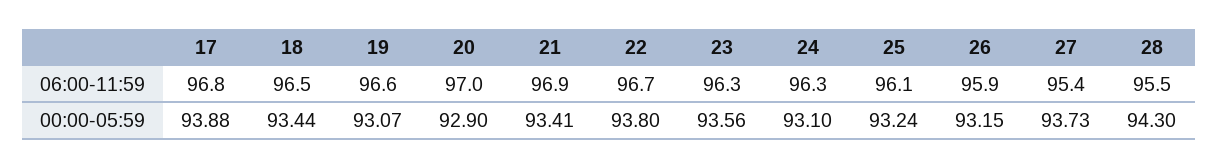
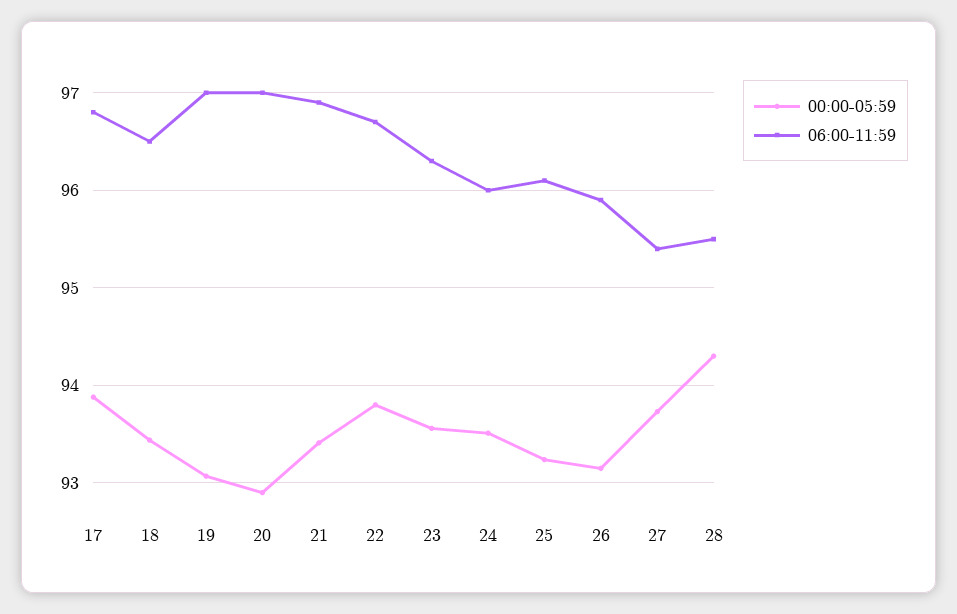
06:00-11:59, 19: 96.6 -> 97
06:00-11:59, 24: 96.3 -> 96
00:00-05:59, 24: 93.1 -> 93.5

